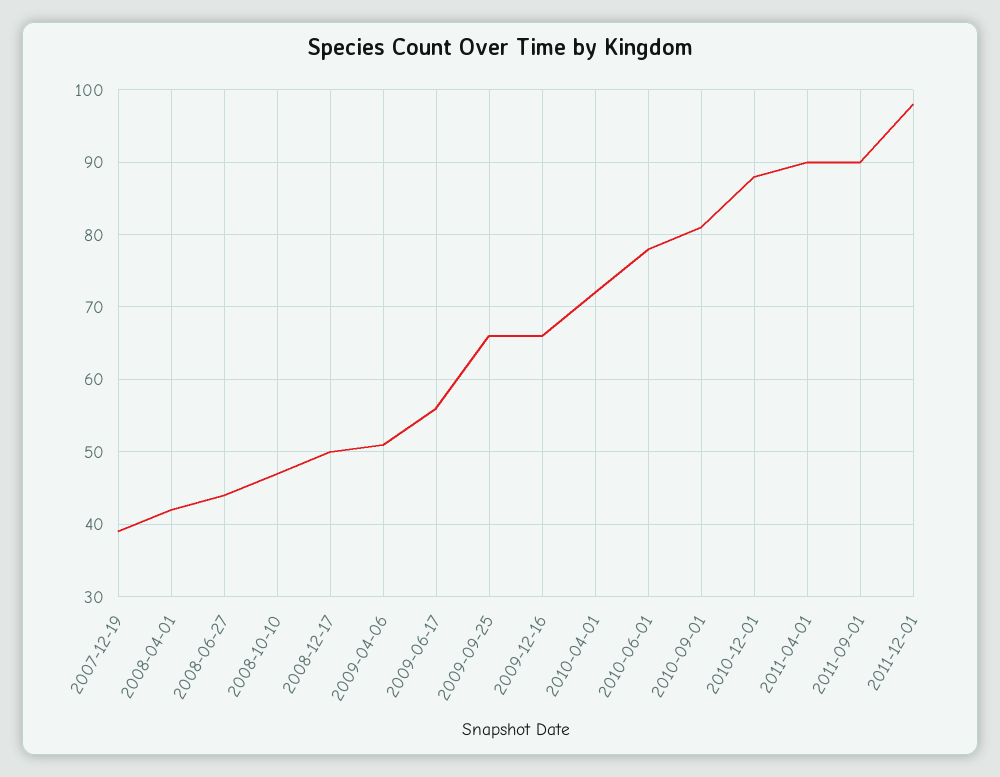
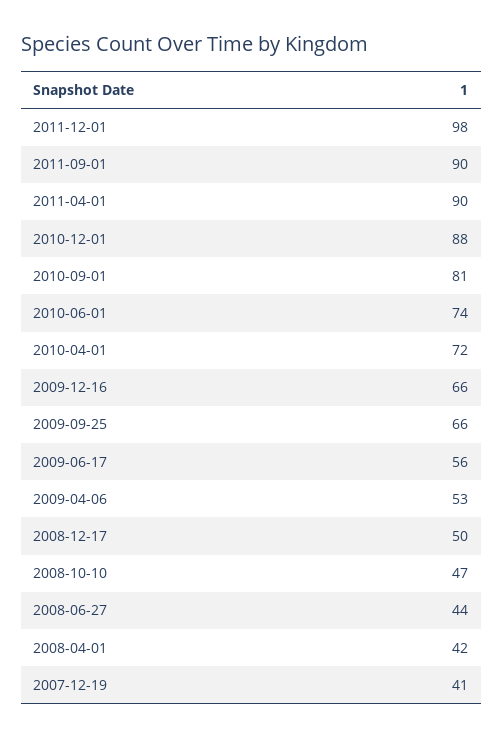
2007-12-19: 39 -> 41
2009-04-06: 51 -> 53
2010-06-01: 78 -> 74

